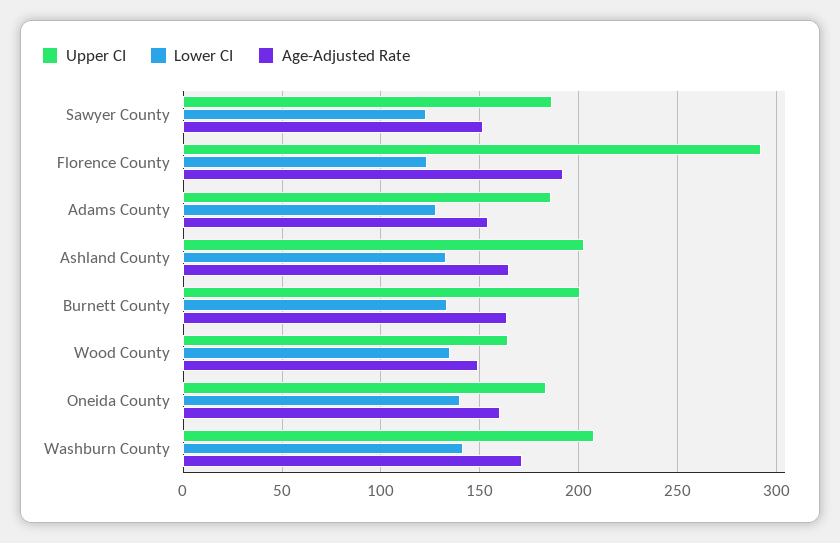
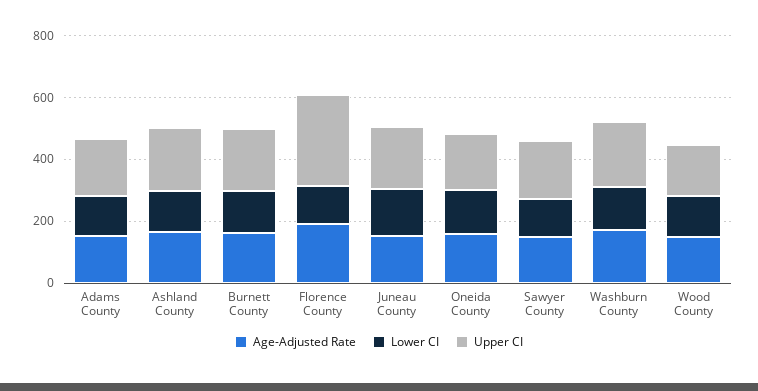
Age-Adjusted Rate, Juneau County: none -> 150
Lower CI, Juneau County: none -> 150
Upper CI, Juneau County: none -> 200

